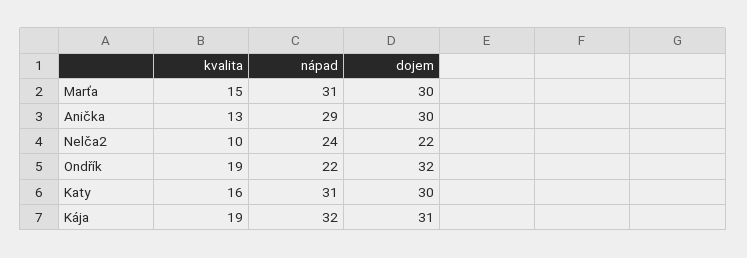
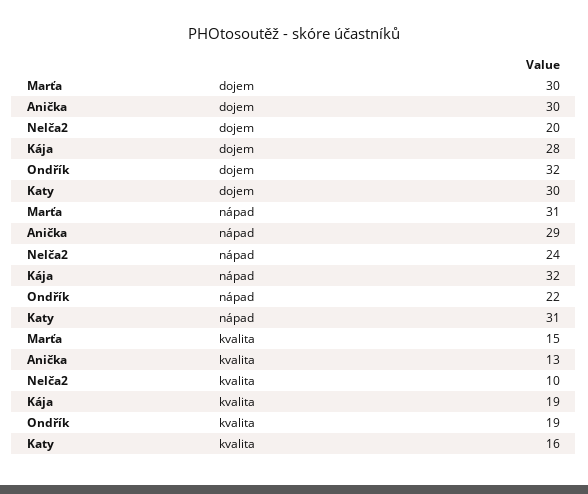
dojem, Nelča2: 22 -> 20
dojem, Kája: 31 -> 28

